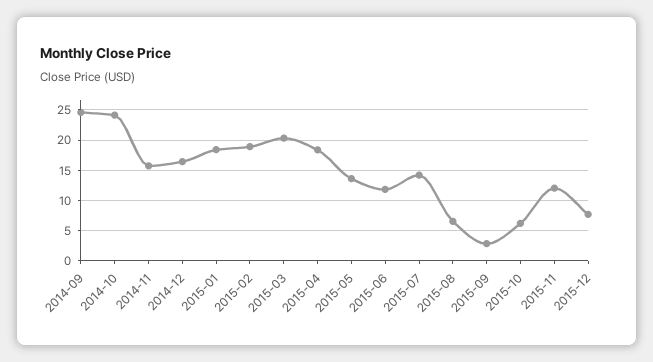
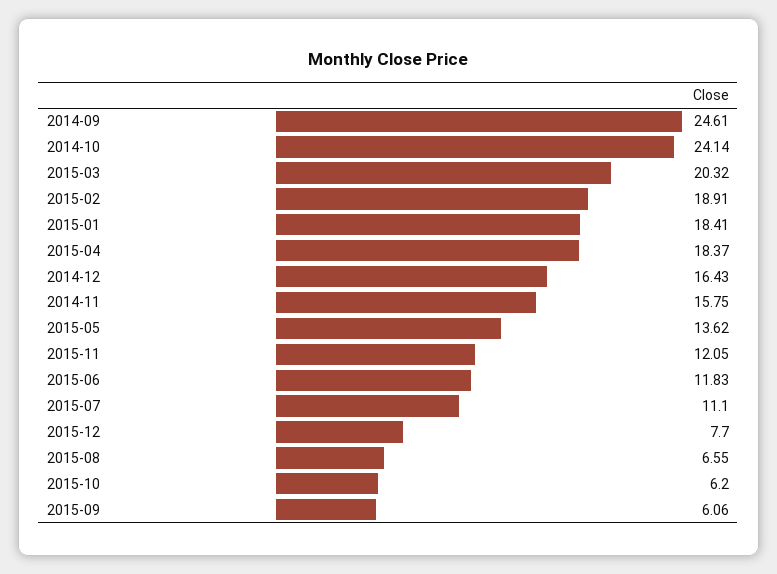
2015-07: 14 -> 11.1
2015-09: 3 -> 6.06

